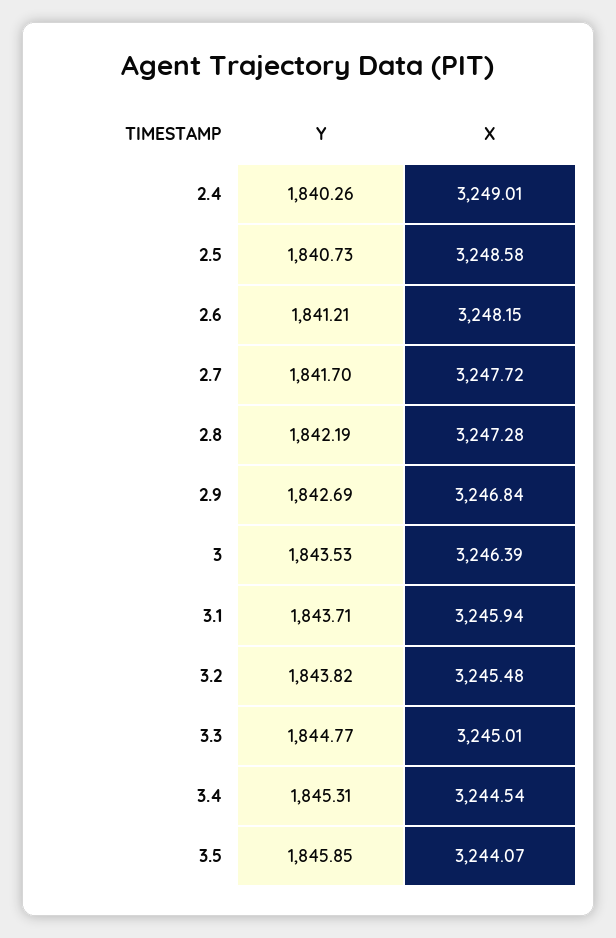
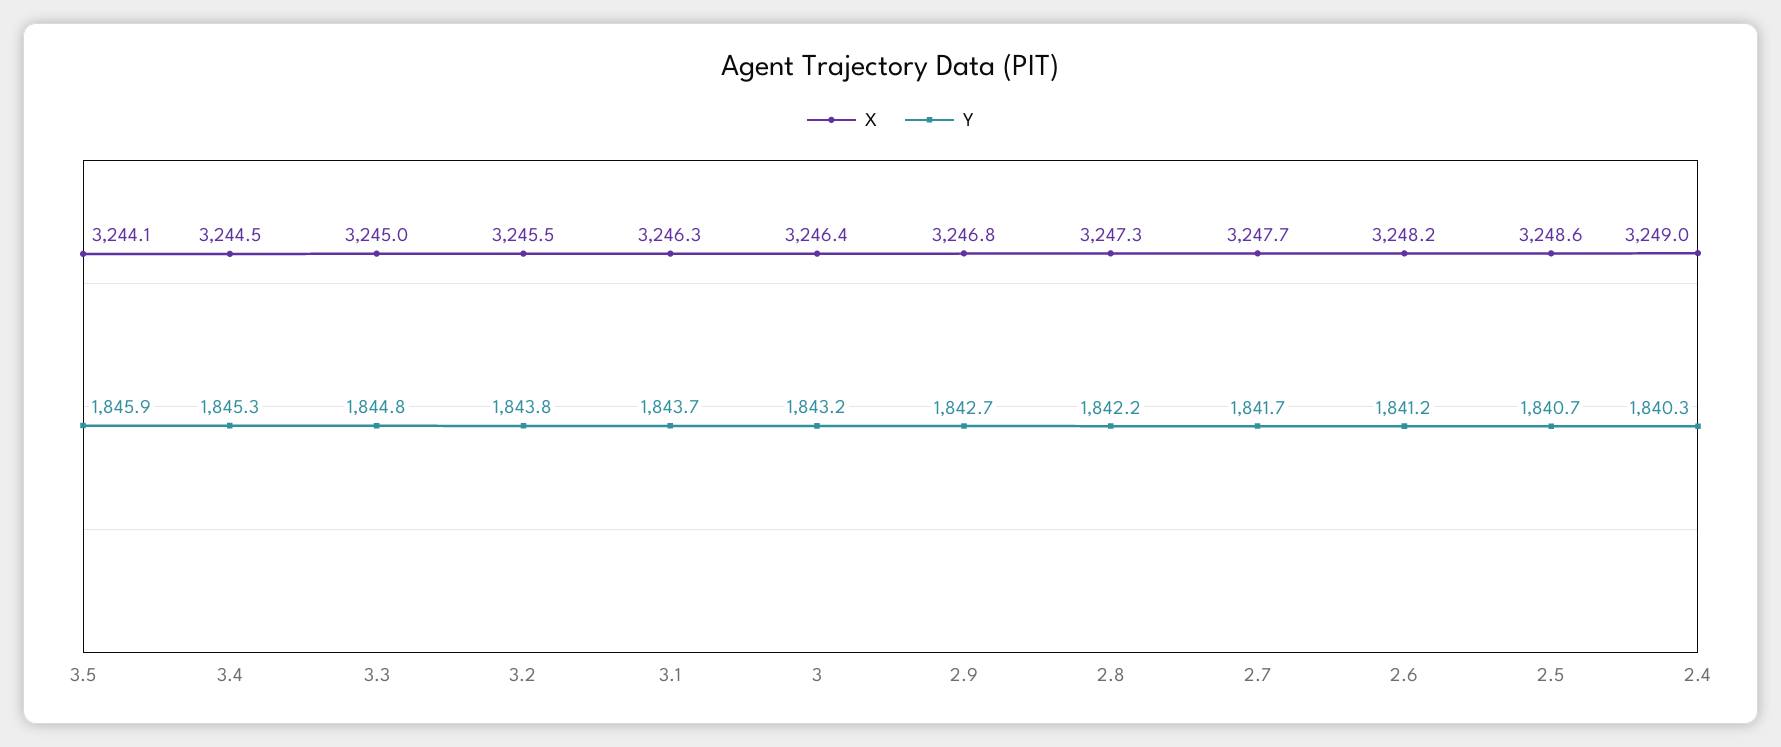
Y, 3: 1843.53 -> 1843.2
X, 3.1: 3245.94 -> 3246.3

